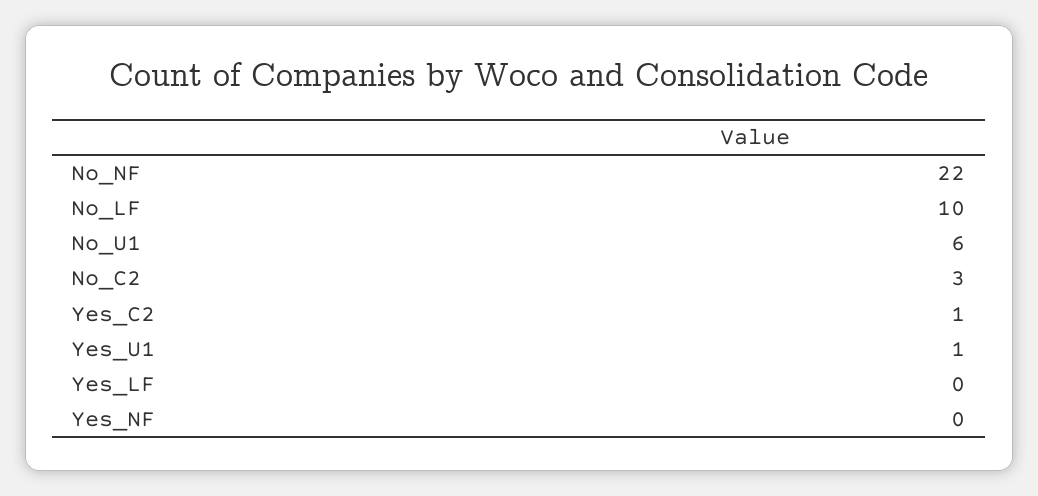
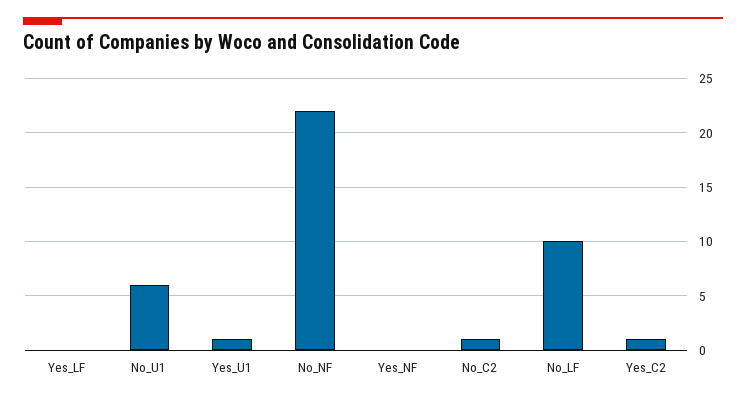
No_C2: 3 -> 1

